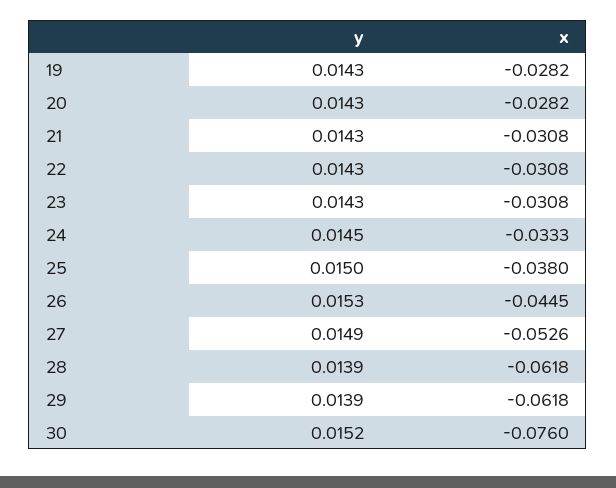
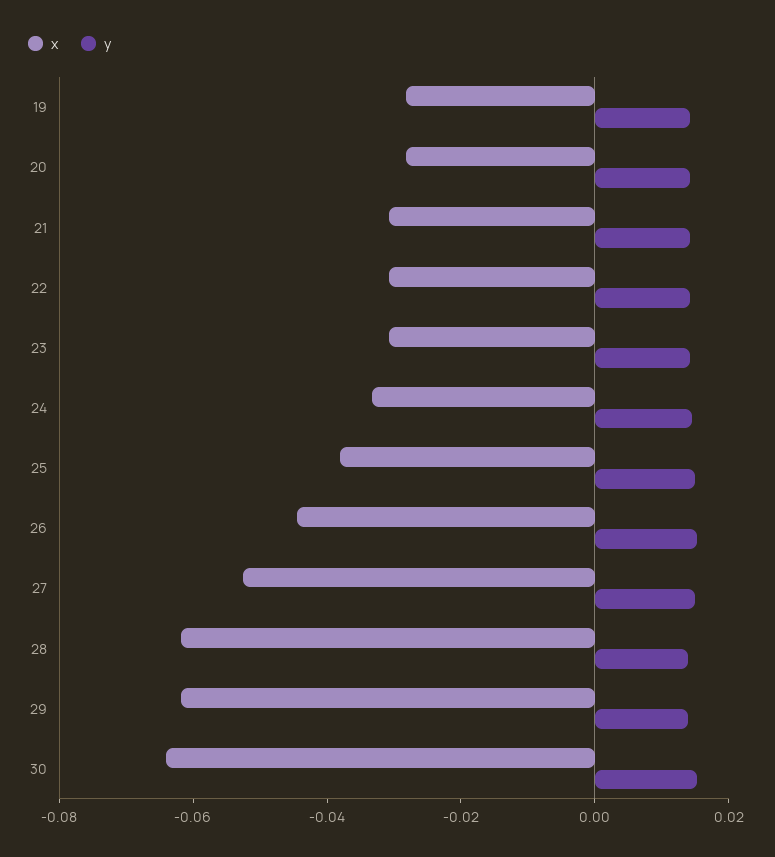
x, 30: -0.076 -> -0.065

